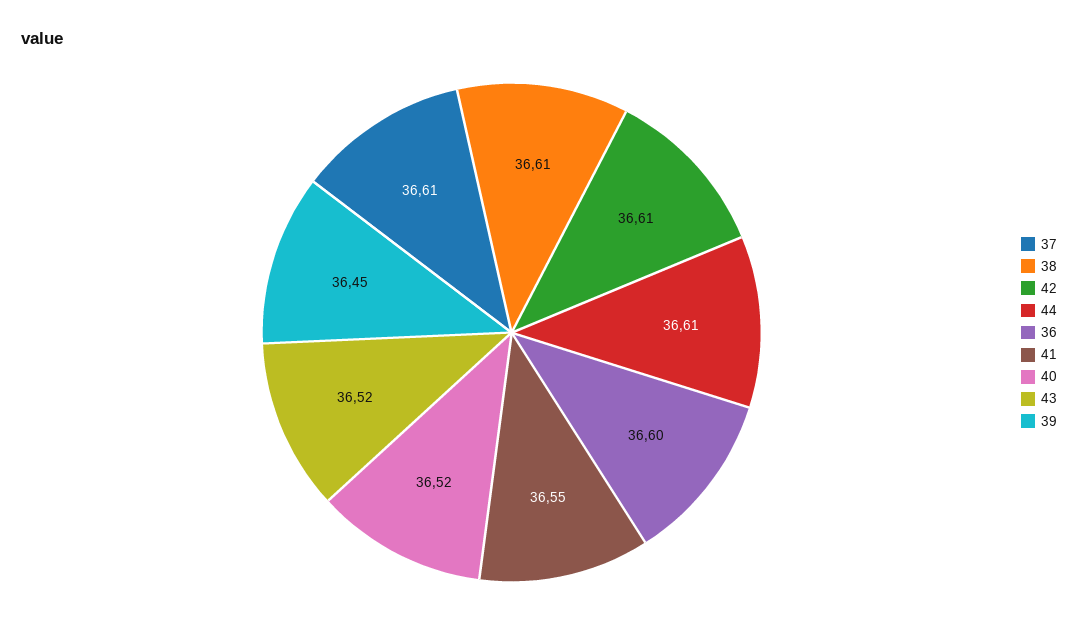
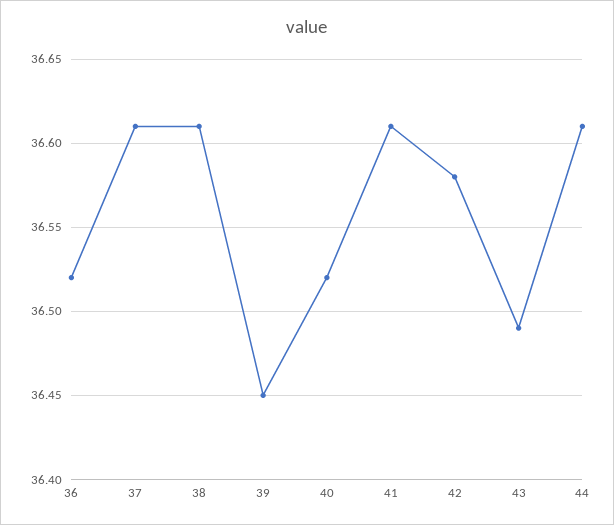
42: 36.61 -> 36.58
36: 36.6 -> 36.52
41: 36.55 -> 36.61
43: 36.52 -> 36.49

